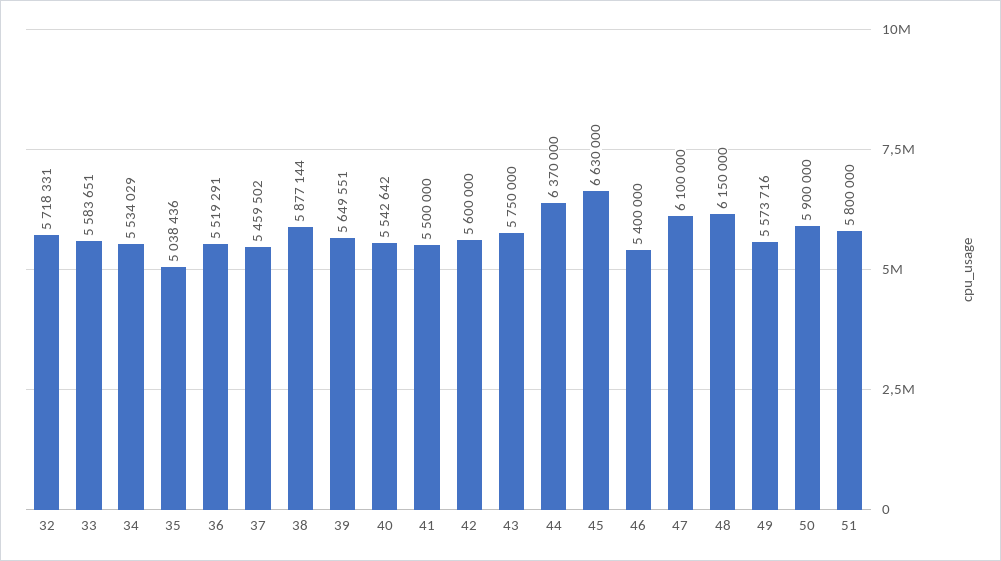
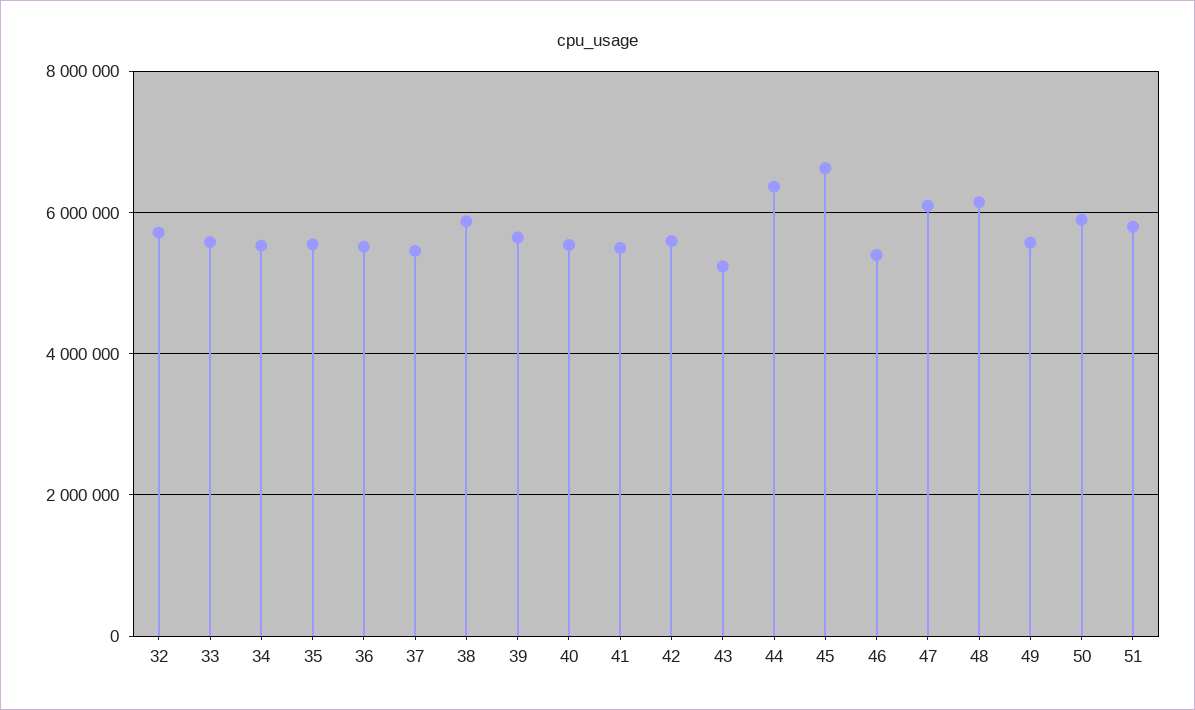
35: 5038436 -> 5600000
43: 5750000 -> 5200000

